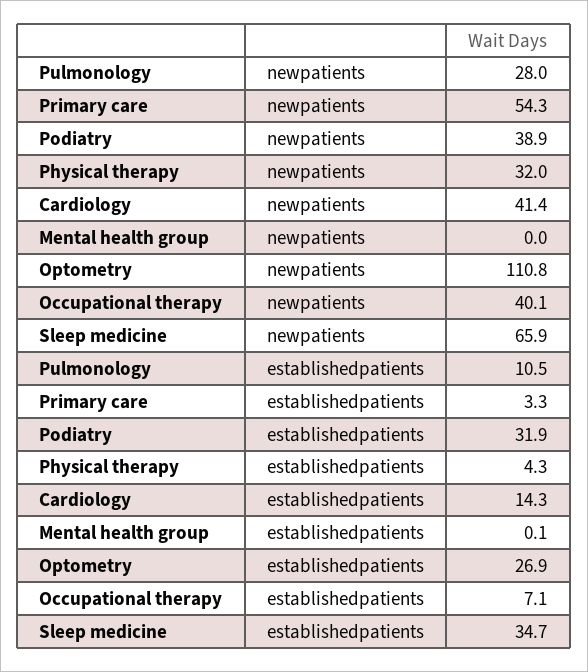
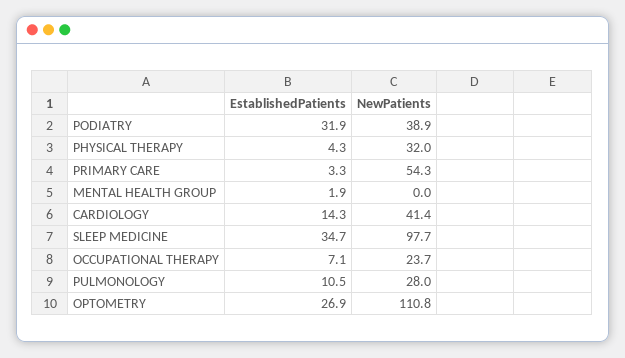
Occupational therapy, newpatients: 40.1 -> 23.7
Sleep medicine, newpatients: 65.9 -> 97.7
Mental health group, establishedpatients: 0.1 -> 1.9

